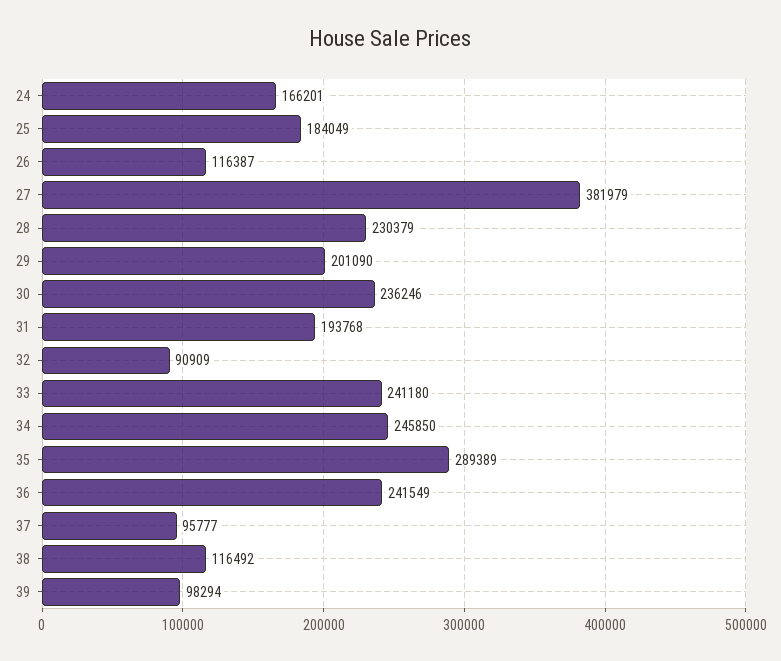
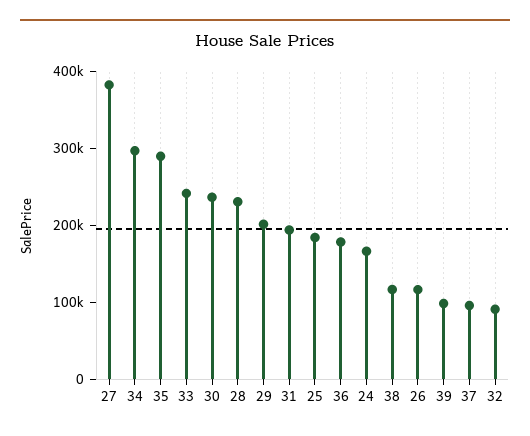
34: 245850 -> 300000
36: 241549 -> 180000

